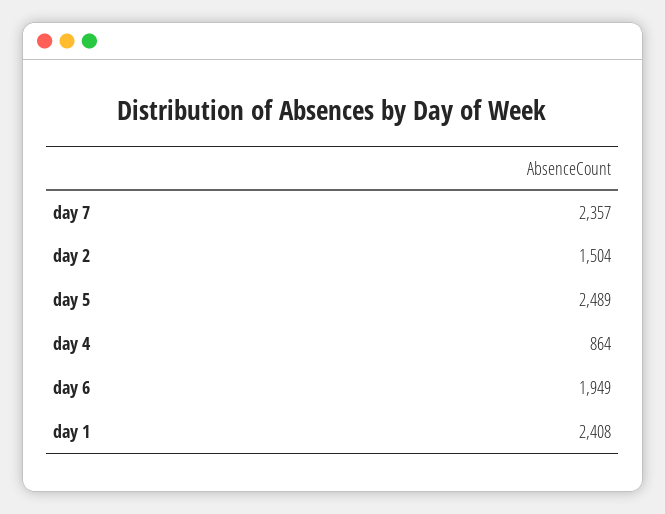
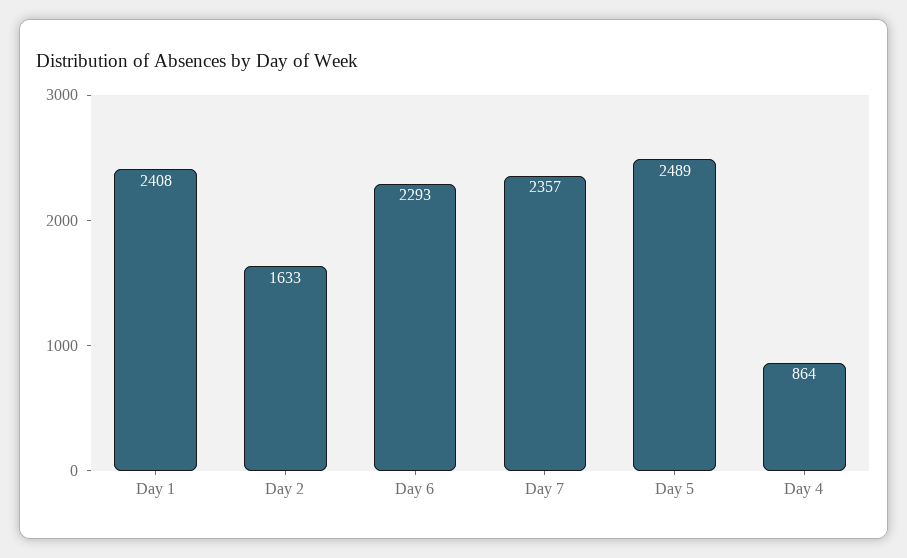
day 2: 1504 -> 1633
day 6: 1949 -> 2293

